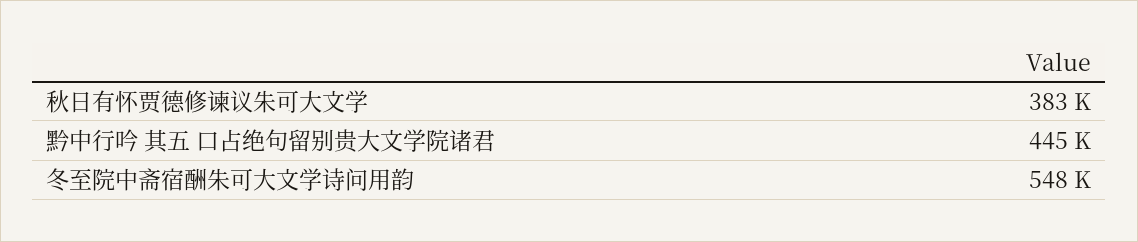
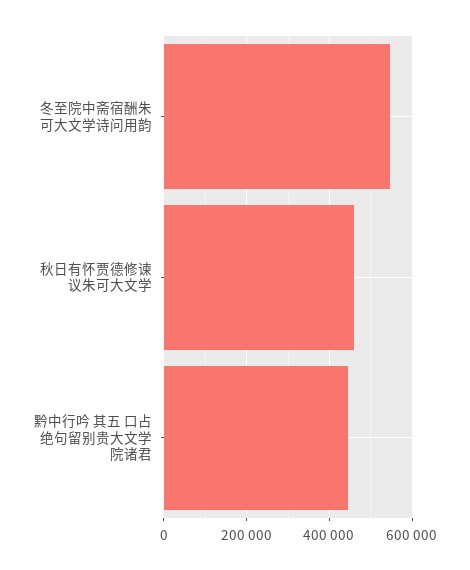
秋日有怀贾德修谏议朱可大文学: 383000 -> 460000

